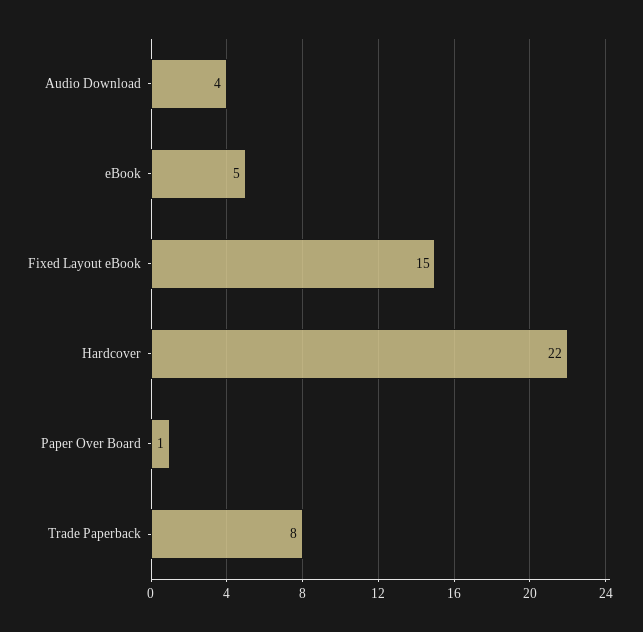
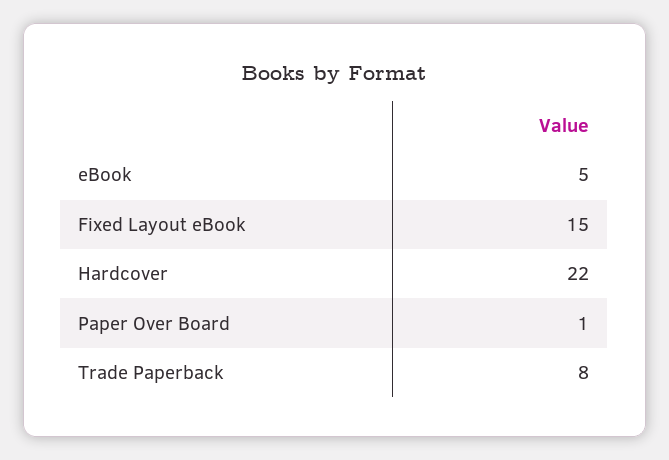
Audio Download: 4 -> none

